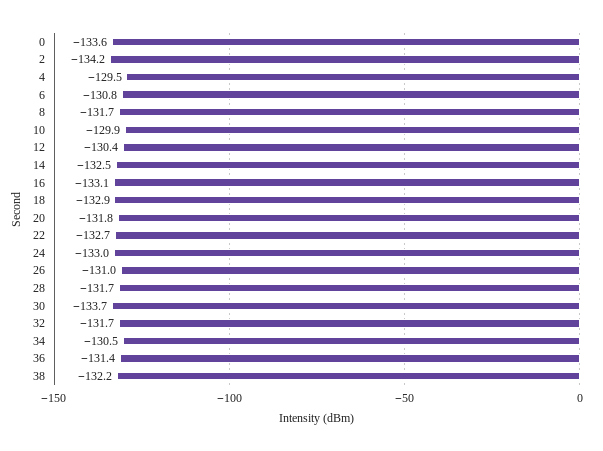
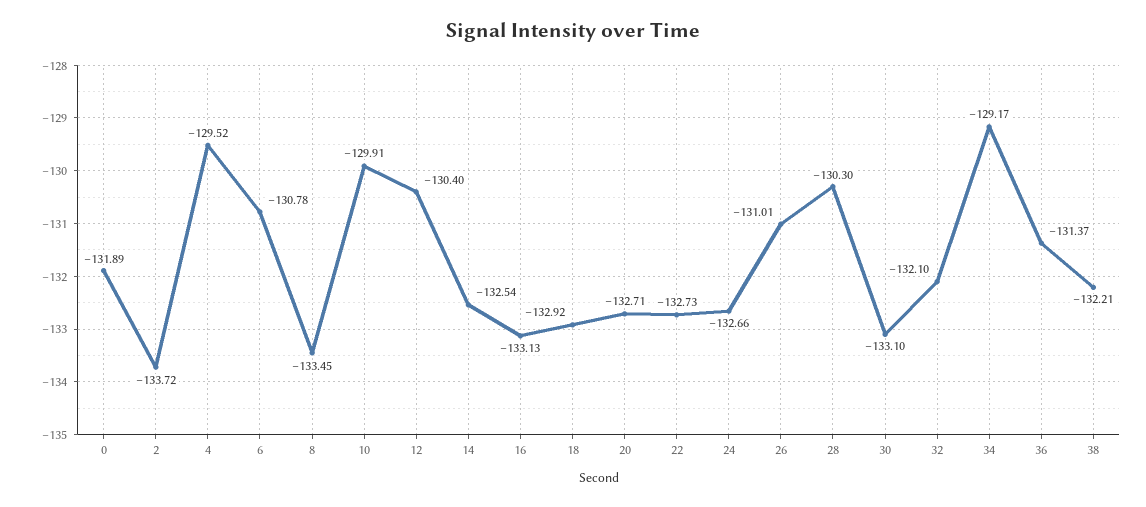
0: -133.6 -> -131.89
2: -134.2 -> -133.72
8: -131.7 -> -133.45
20: -131.8 -> -132.71
24: -133 -> -132.66
28: -131.7 -> -130.3
30: -133.7 -> -133.1
32: -131.7 -> -132.1
34: -130.5 -> -129.17

